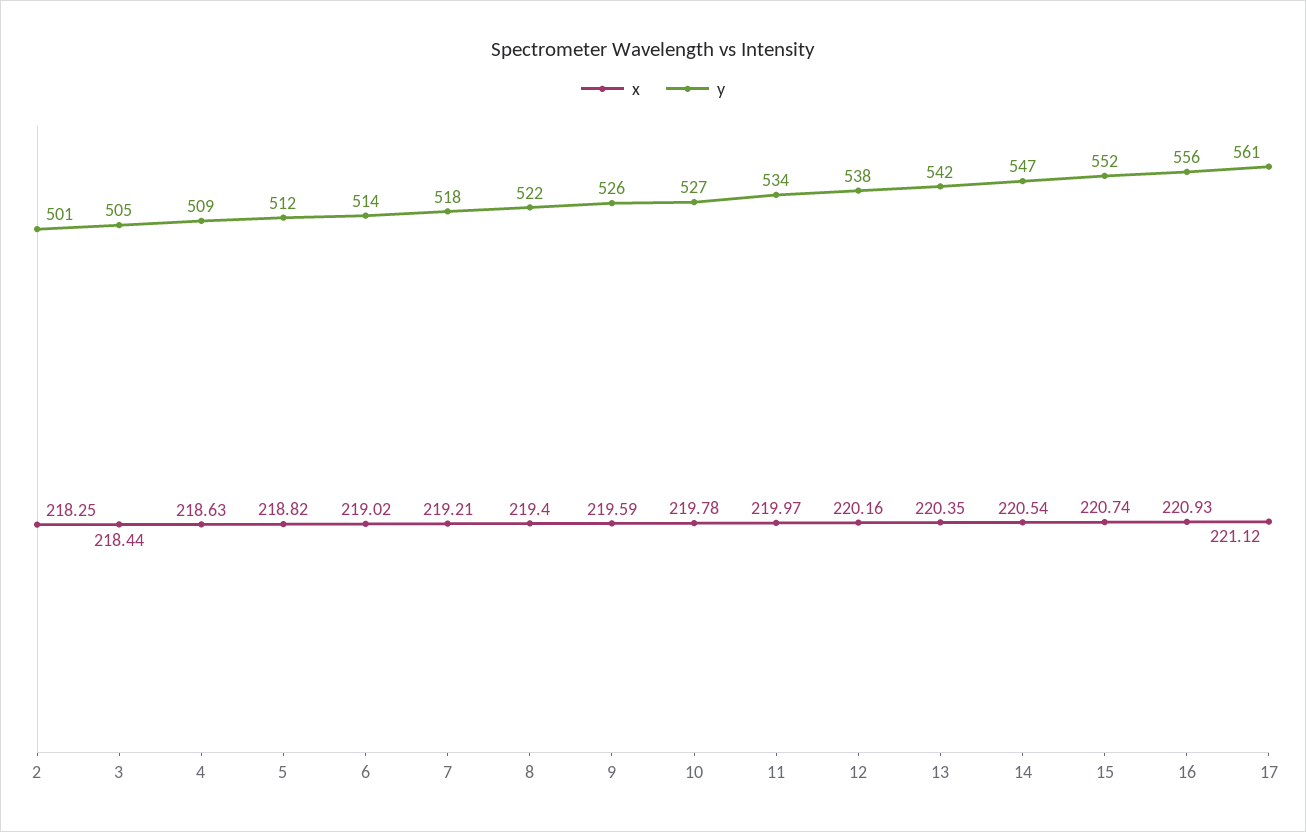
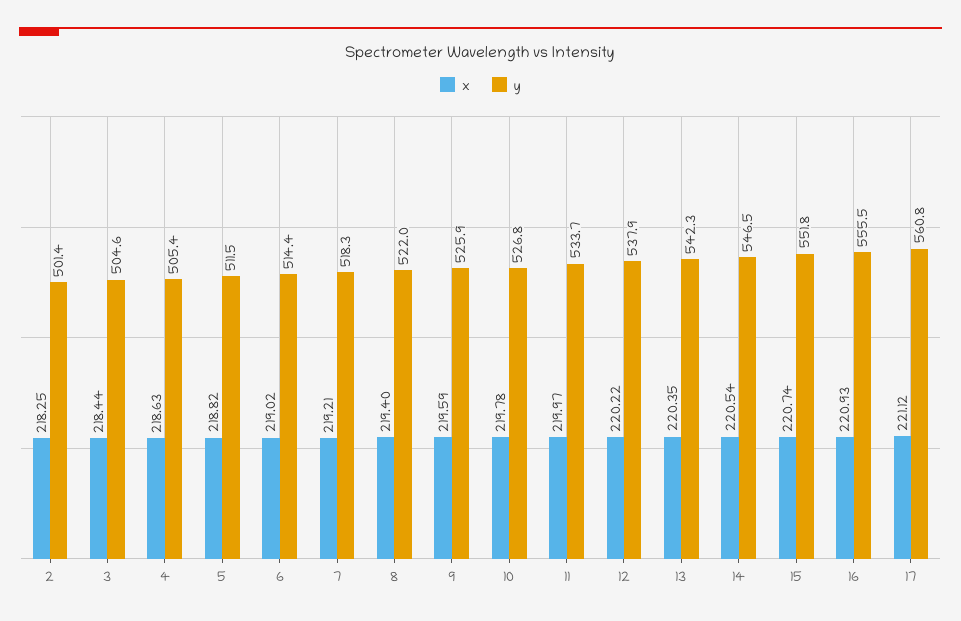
y, 4: 509 -> 505.4
x, 12: 220.16 -> 220.22

